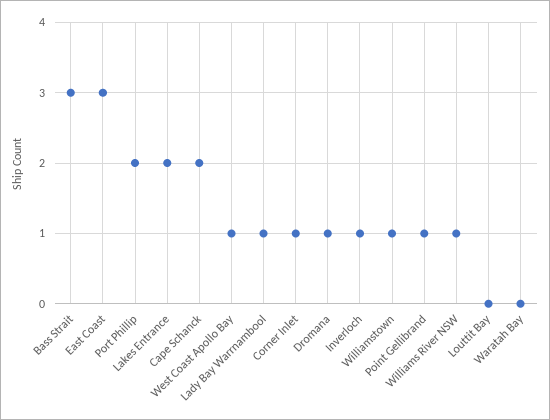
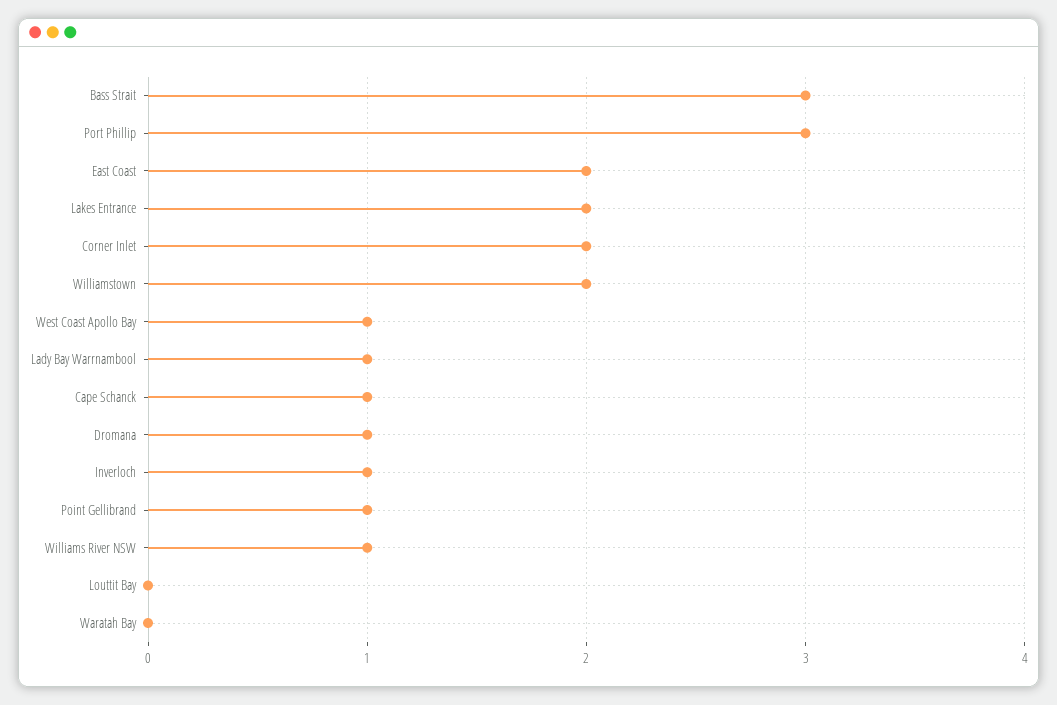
East Coast: 3 -> 2
Port Phillip: 2 -> 3
Cape Schanck: 2 -> 1
Corner Inlet: 1 -> 2
Williamstown: 1 -> 2

